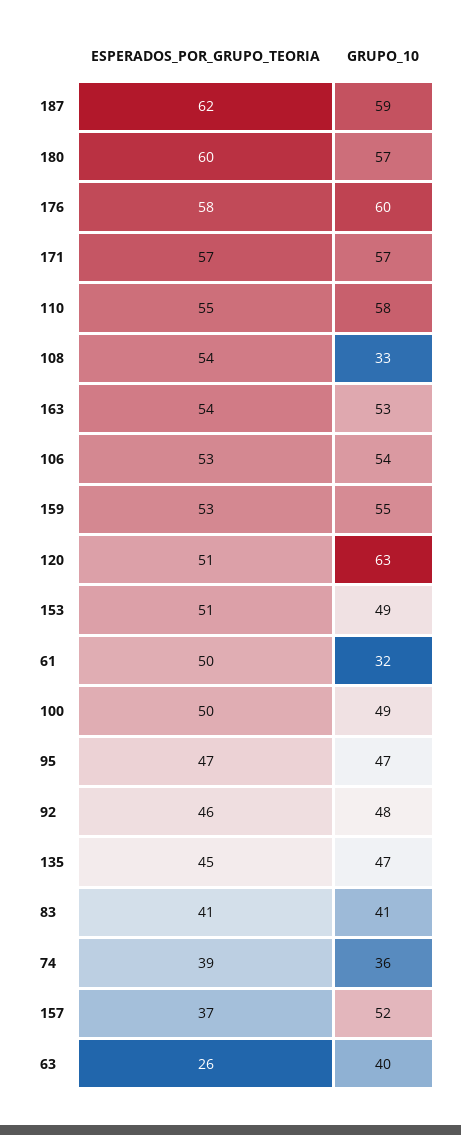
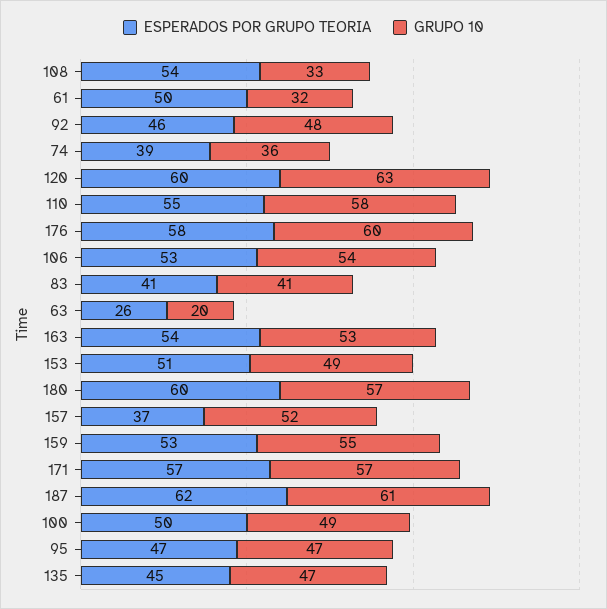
GRUPO_10, 187: 59 -> 61
ESPERADOS_POR_GRUPO_TEORIA, 120: 51 -> 60
GRUPO_10, 63: 40 -> 20

